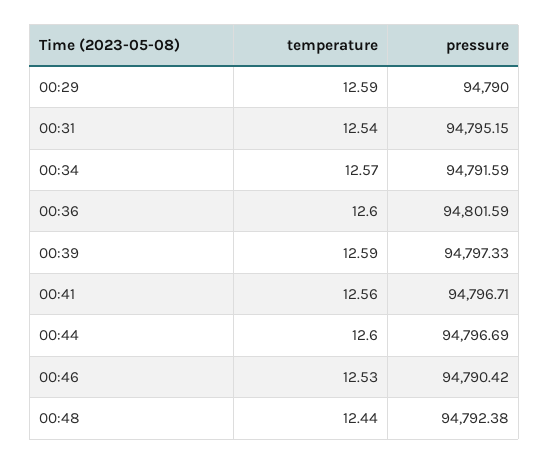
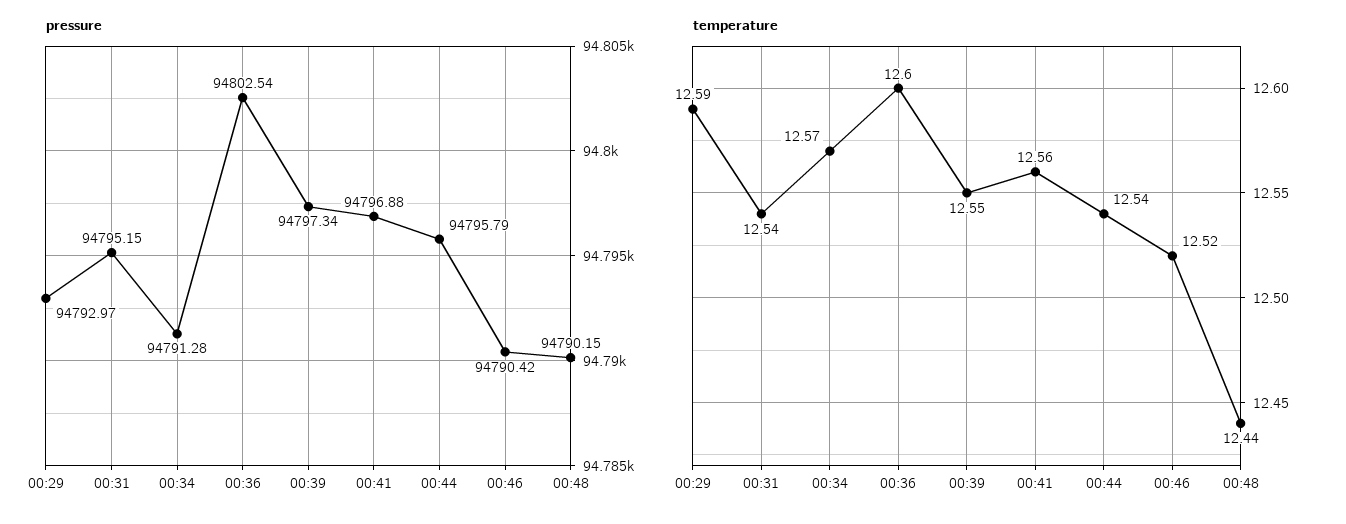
pressure, 00:29: 94790 -> 94792.97
pressure, 00:34: 94791.59 -> 94791.28
pressure, 00:36: 94801.59 -> 94802.54
temperature, 00:39: 12.59 -> 12.55
pressure, 00:39: 94797.33 -> 94797.34
pressure, 00:41: 94796.71 -> 94796.88
temperature, 00:44: 12.6 -> 12.54
pressure, 00:44: 94796.69 -> 94795.79
temperature, 00:46: 12.53 -> 12.52
pressure, 00:48: 94792.38 -> 94790.15

